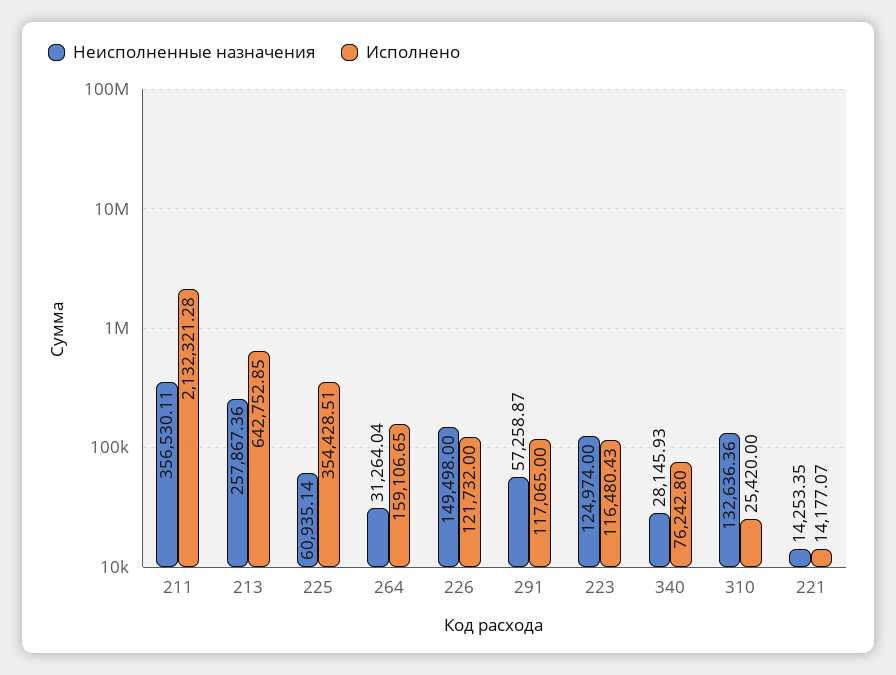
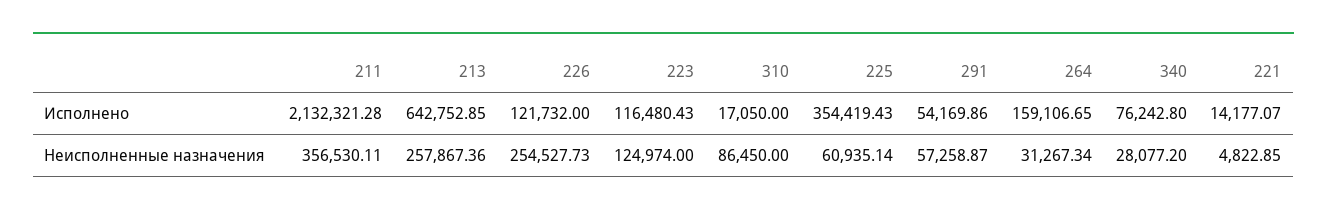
Исполнено, 225: 354428.51 -> 354419.43
Неисполненные назначения, 264: 31264.04 -> 31267.34
Неисполненные назначения, 226: 149498 -> 254527.73
Исполнено, 291: 117065 -> 54169.86
Неисполненные назначения, 340: 28145.93 -> 28077.2
Неисполненные назначения, 310: 132636.36 -> 86450
Исполнено, 310: 25420 -> 17050
Неисполненные назначения, 221: 14253.35 -> 4822.85

